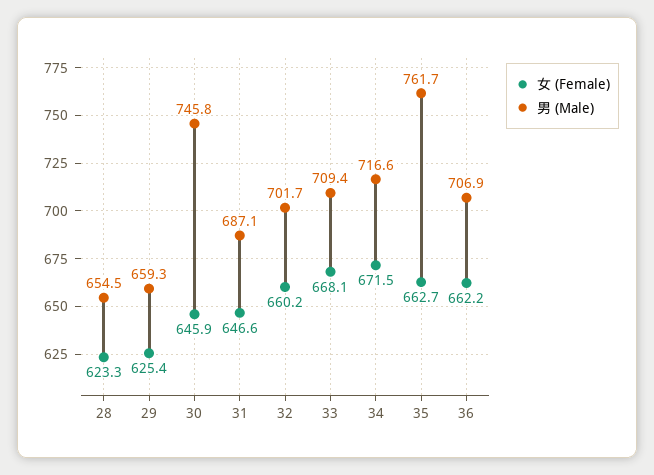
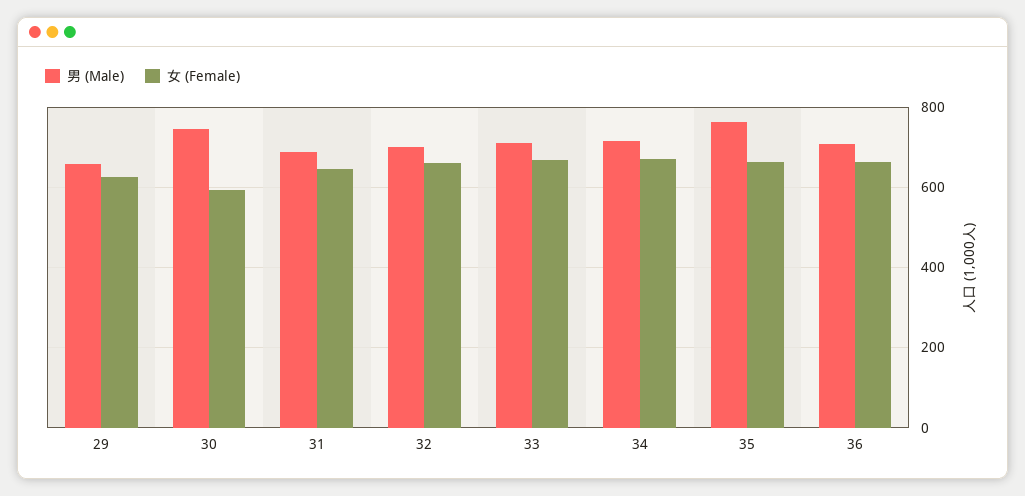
女 (Female), 28: 623.3 -> none
男 (Male), 28: 654.5 -> none
女 (Female), 30: 645.9 -> 600

